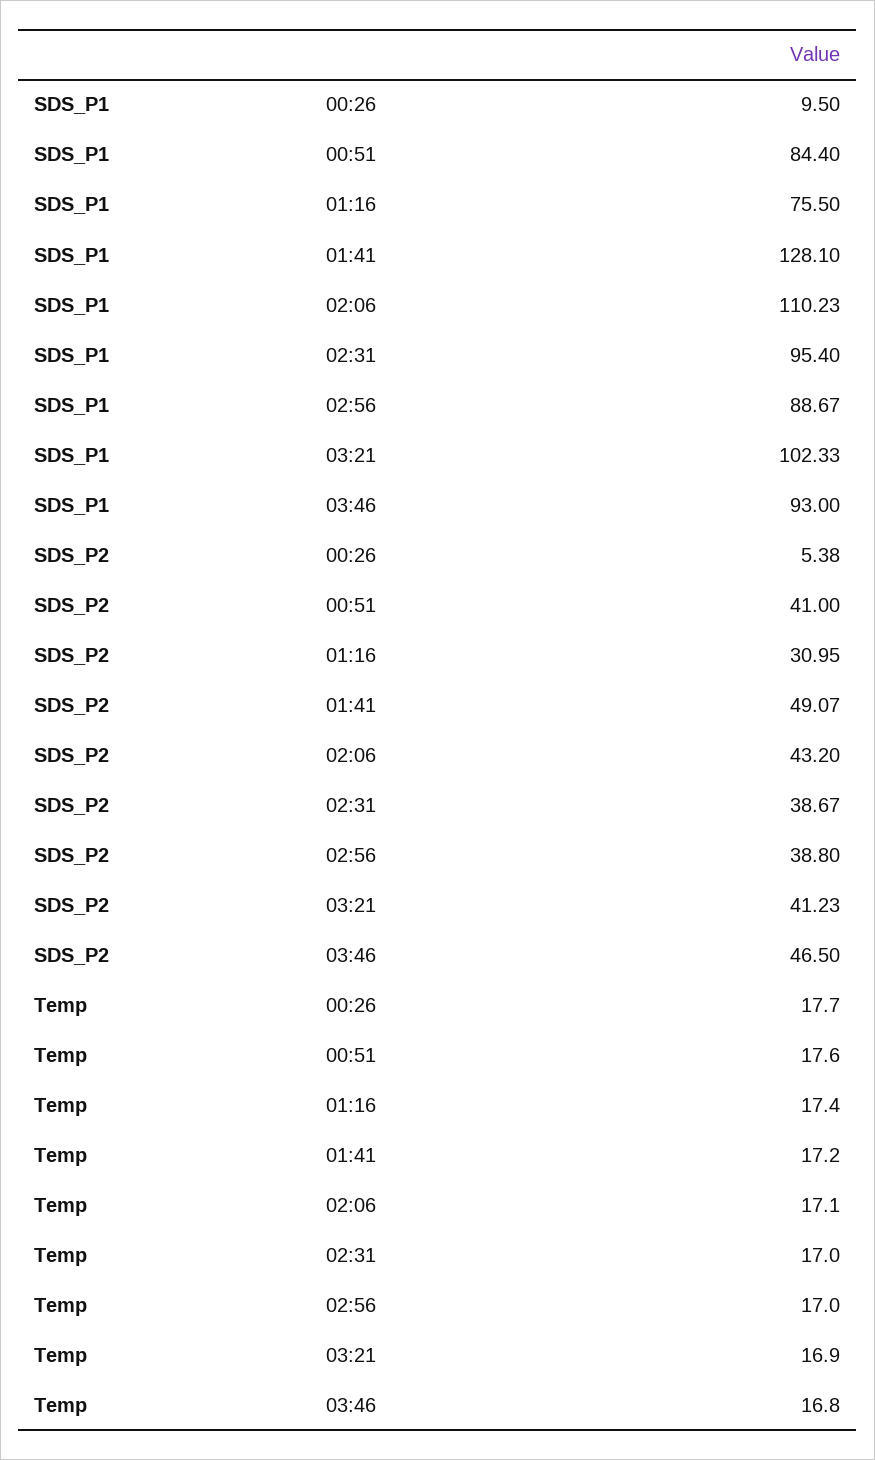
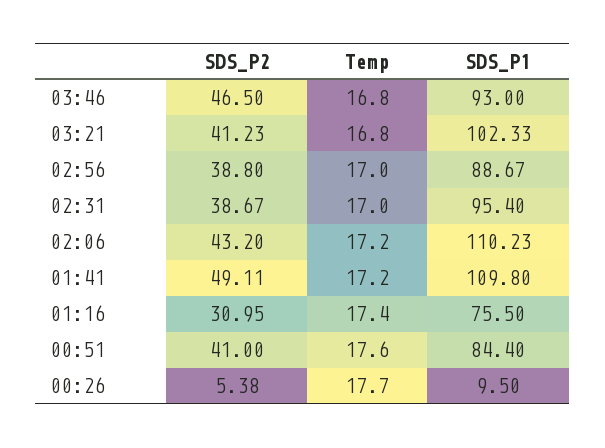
SDS_P1, 01:41: 128.1 -> 109.8
SDS_P2, 01:41: 49.07 -> 49.11
Temp, 02:06: 17.1 -> 17.2
Temp, 03:21: 16.9 -> 16.8

